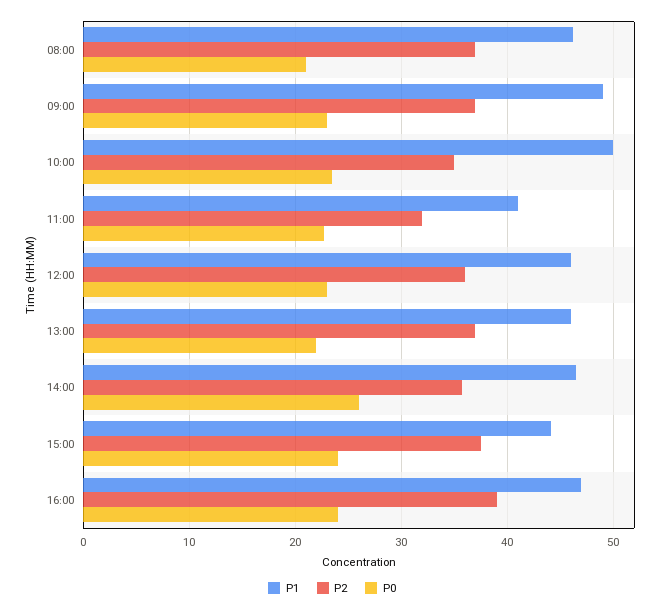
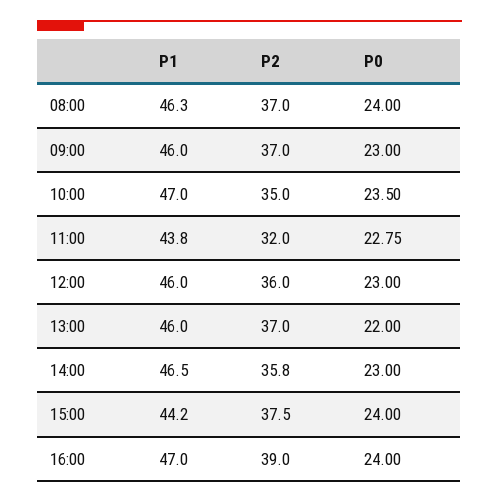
P0, 08:00: 21 -> 24
P1, 09:00: 49 -> 46
P1, 10:00: 50 -> 47
P1, 11:00: 41 -> 43.8
P0, 14:00: 26 -> 23

